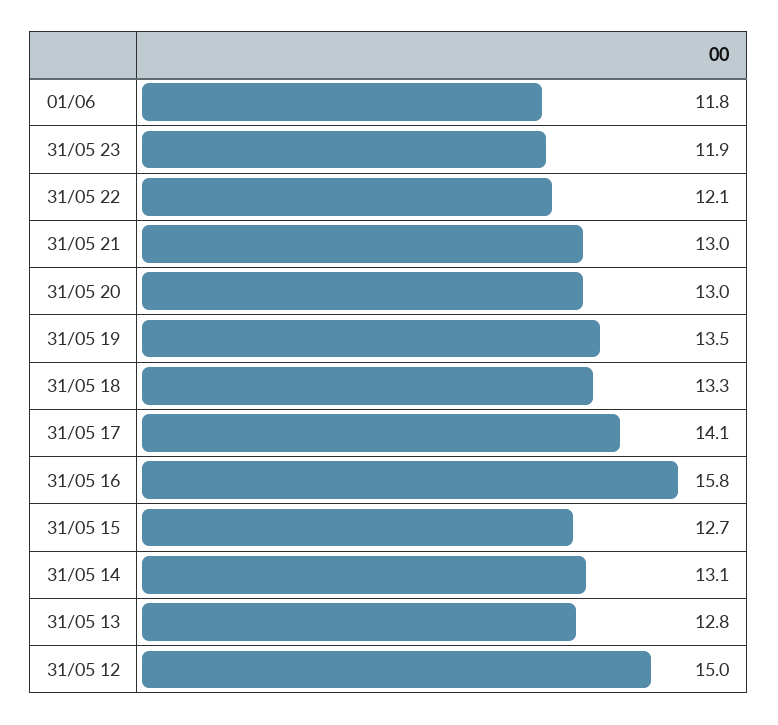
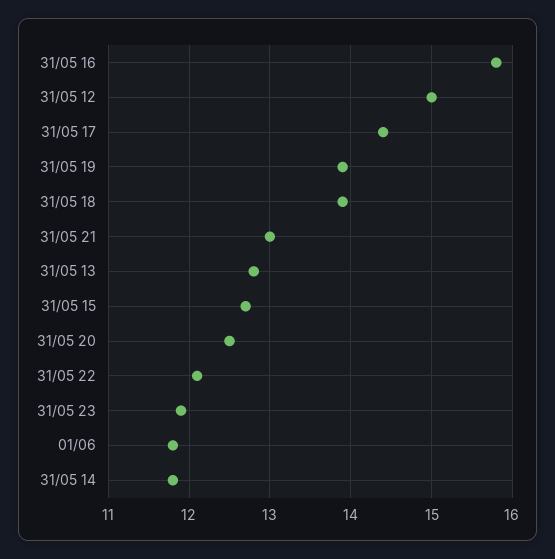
31/05 20: 13 -> 12.5
31/05 19: 13.5 -> 13.9
31/05 18: 13.3 -> 13.9
31/05 17: 14.1 -> 14.4
31/05 14: 13.1 -> 11.8

